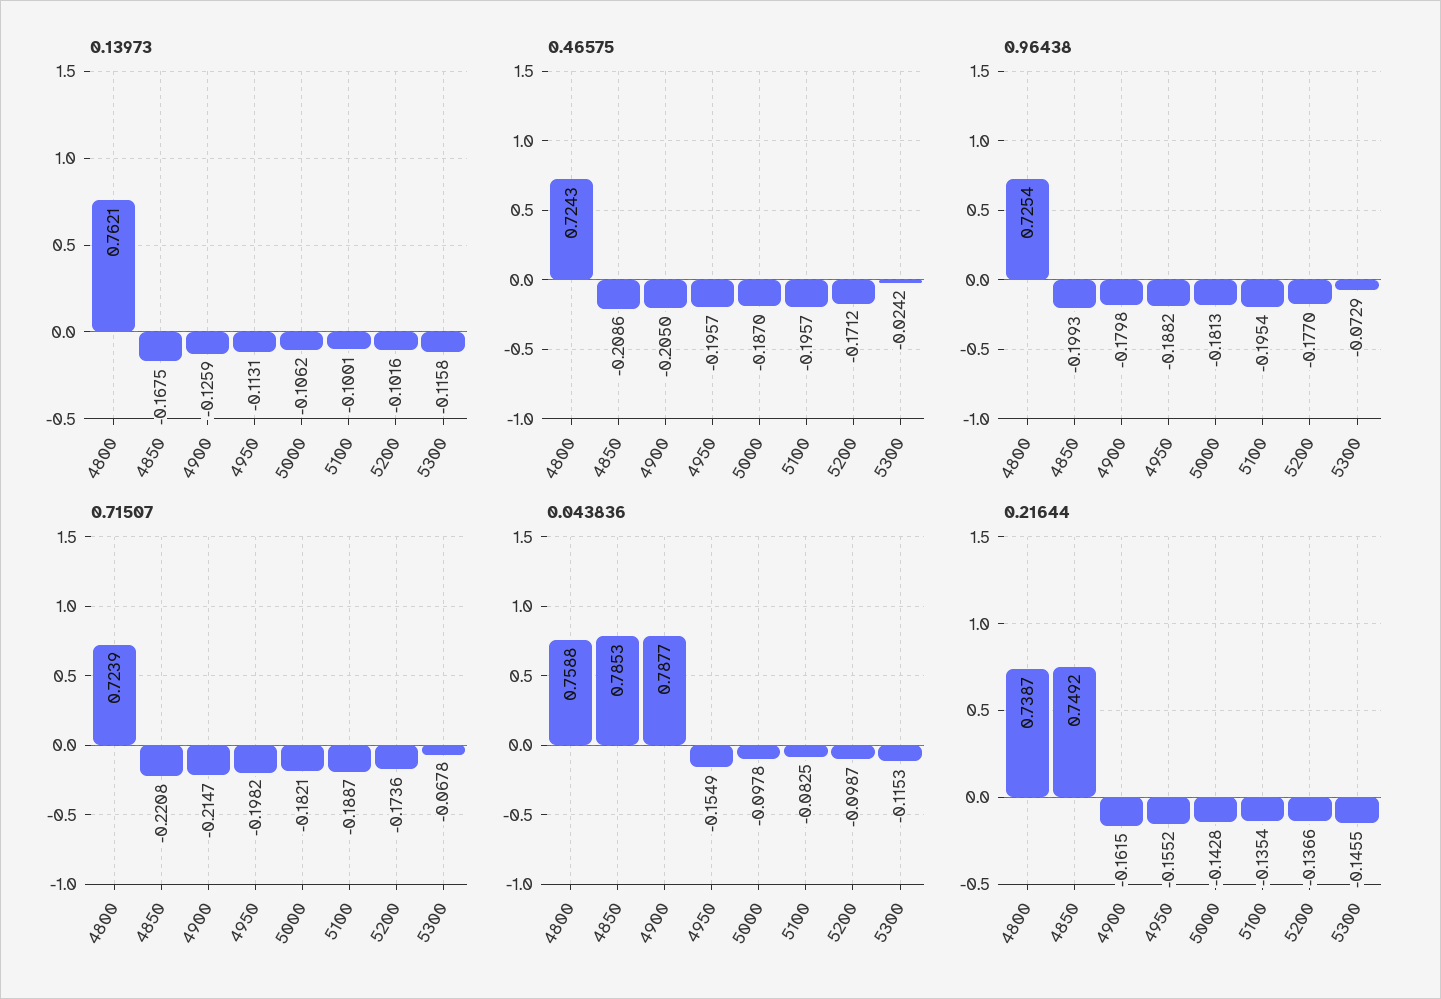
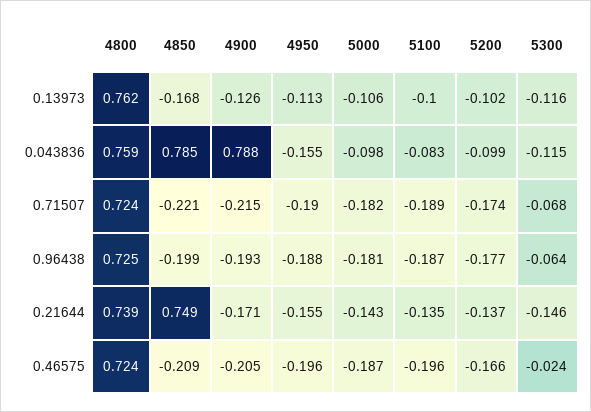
0.46575, 5200: -0.1712 -> -0.166
0.96438, 4900: -0.1798 -> -0.193
0.96438, 5100: -0.1954 -> -0.187
0.96438, 5300: -0.0729 -> -0.064
0.71507, 4950: -0.1982 -> -0.19
0.21644, 4900: -0.1615 -> -0.171

